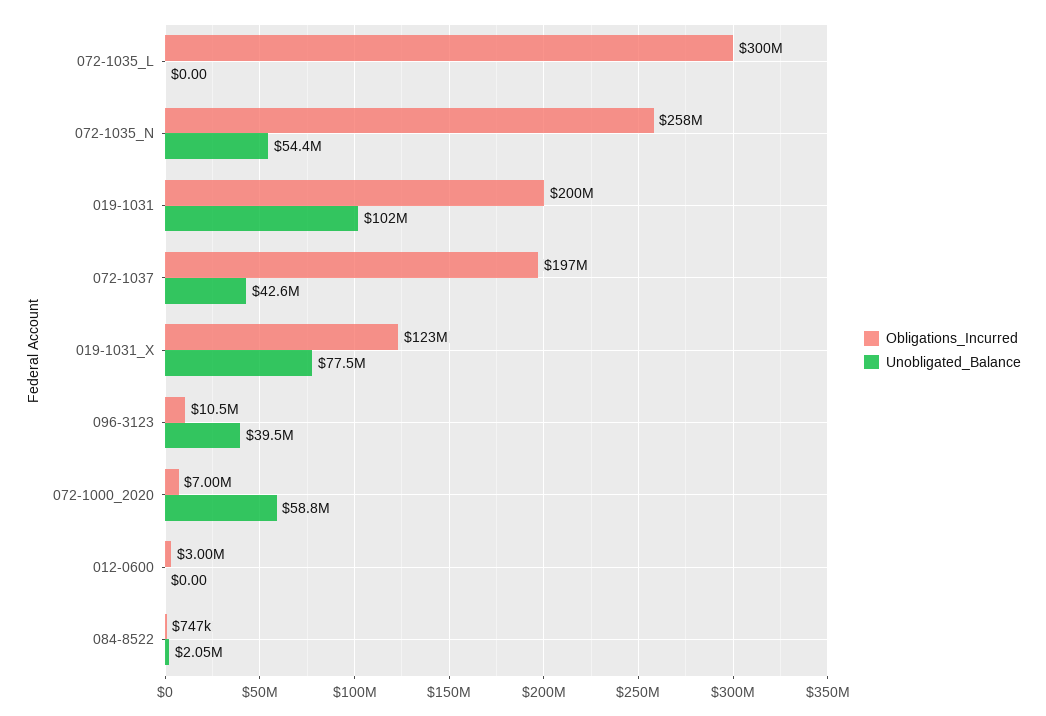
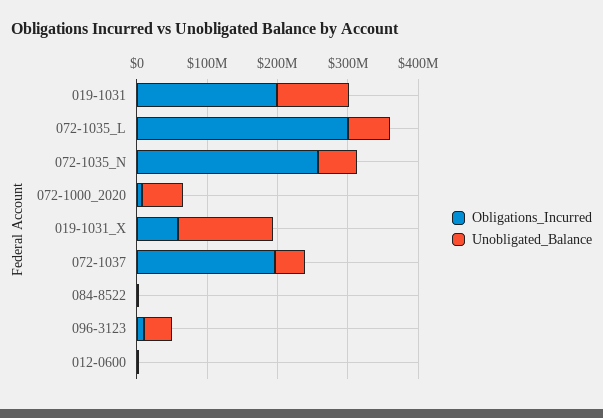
Unobligated_Balance, 072-1035_L: 0 -> 60000000
Obligations_Incurred, 019-1031_X: 123000000 -> 60000000
Unobligated_Balance, 019-1031_X: 77500000 -> 140000000

